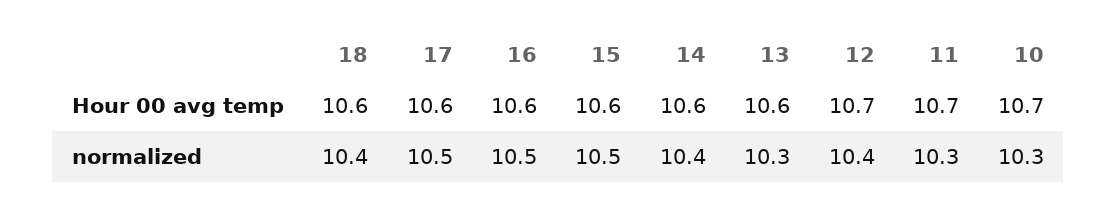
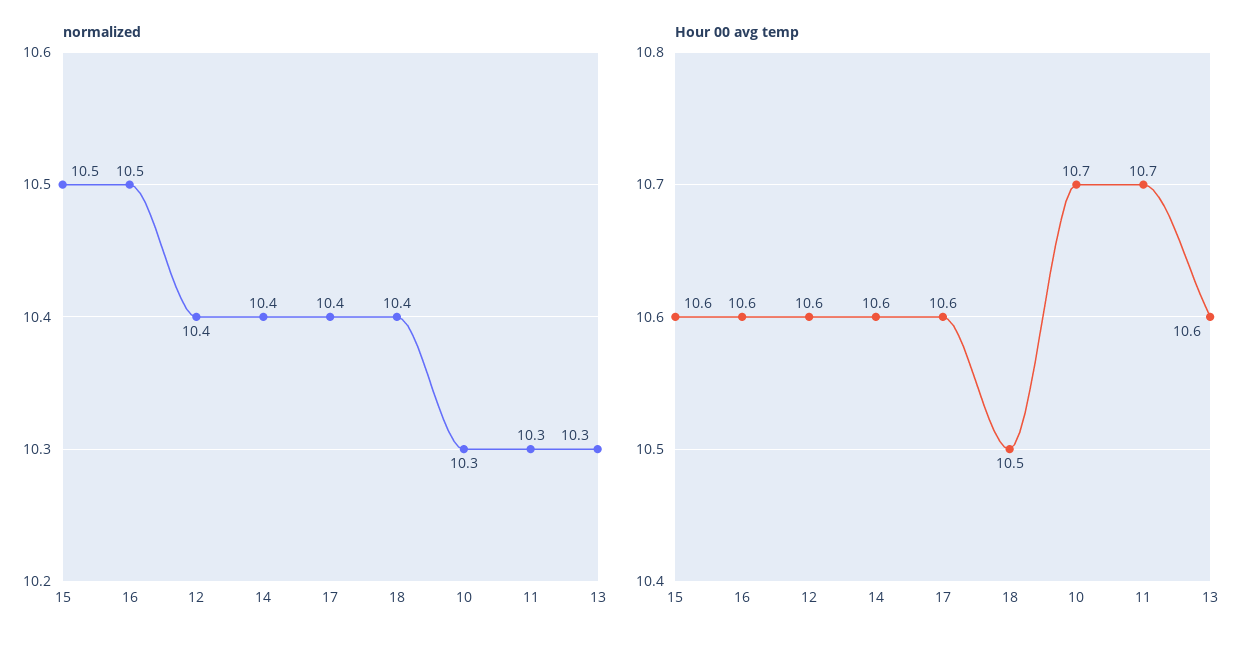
Hour 00 avg temp, 18: 10.6 -> 10.5
Hour 00 avg temp, 12: 10.7 -> 10.6
normalized, 17: 10.5 -> 10.4

